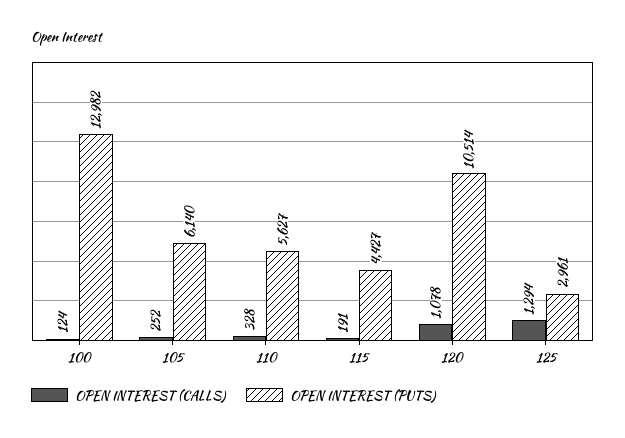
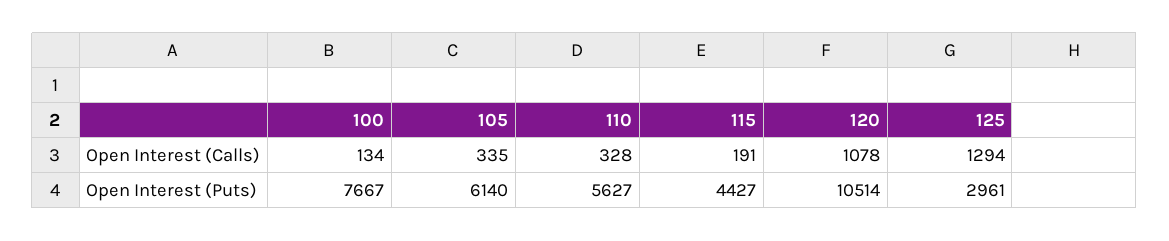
OPEN INTEREST (CALLS), 100: 124 -> 134
OPEN INTEREST (PUTS), 100: 12982 -> 7667
OPEN INTEREST (CALLS), 105: 252 -> 335

